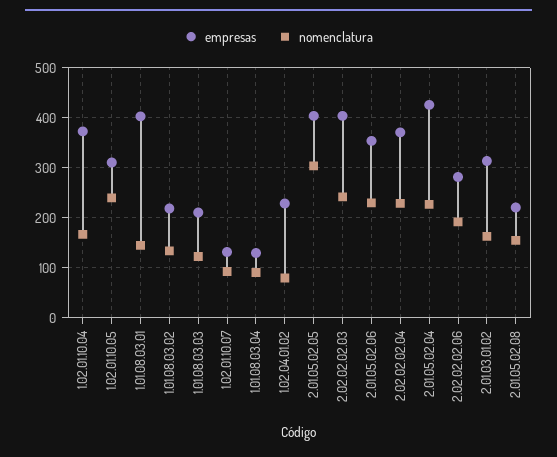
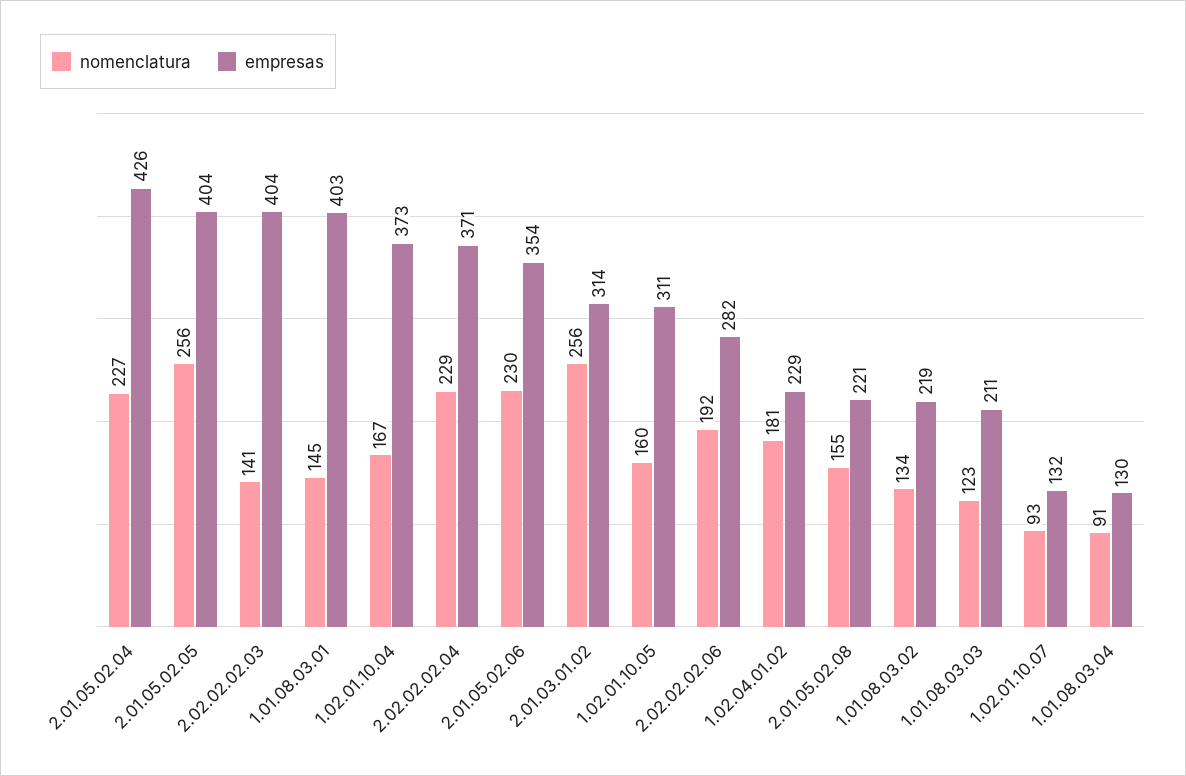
nomenclatura, 1.02.01.10.05: 240 -> 160
nomenclatura, 1.02.04.01.02: 80 -> 181
nomenclatura, 2.01.05.02.05: 300 -> 256
nomenclatura, 2.02.02.02.03: 240 -> 141
nomenclatura, 2.01.03.01.02: 160 -> 256

